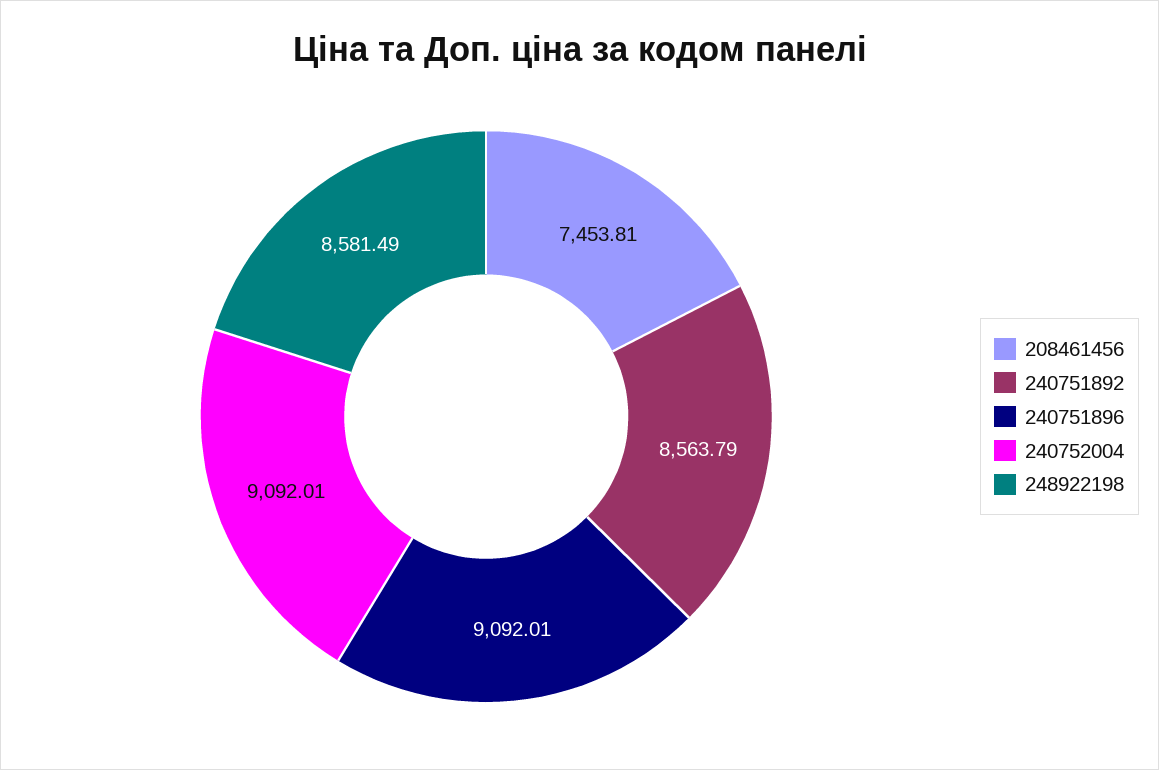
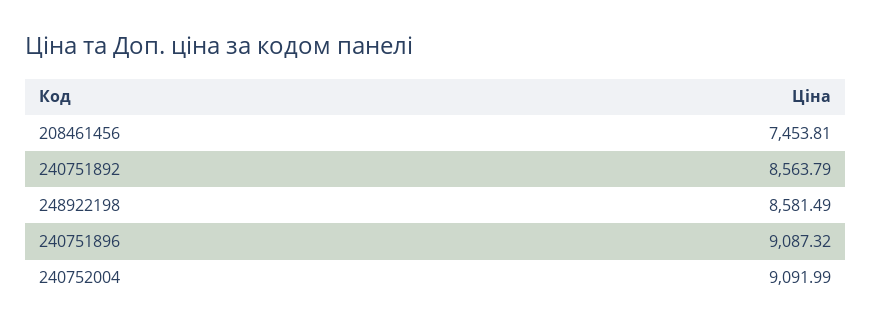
240751896: 9092.01 -> 9087.32
240752004: 9092.01 -> 9091.99

